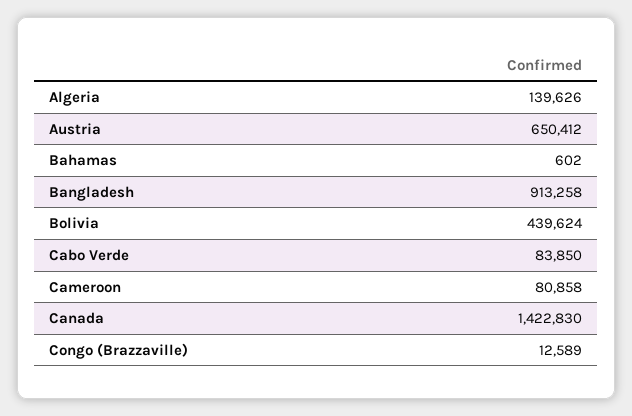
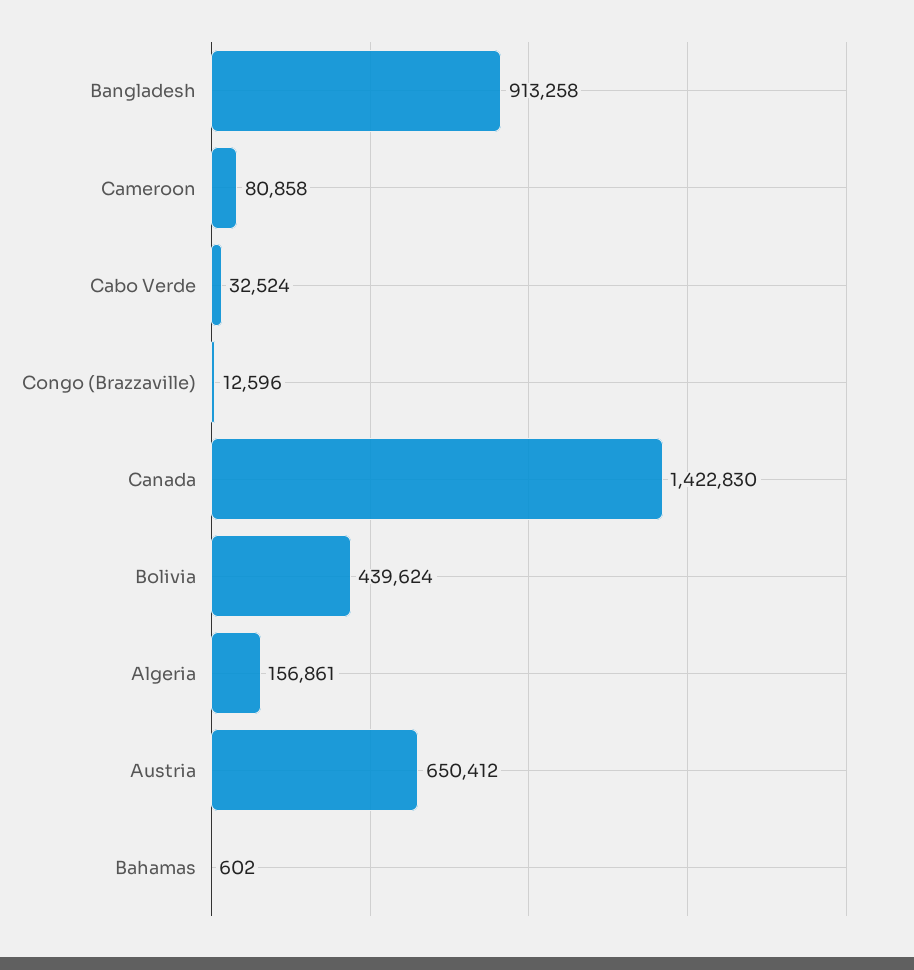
Algeria: 139626 -> 156861
Cabo Verde: 83850 -> 32524
Congo (Brazzaville): 12589 -> 12596

